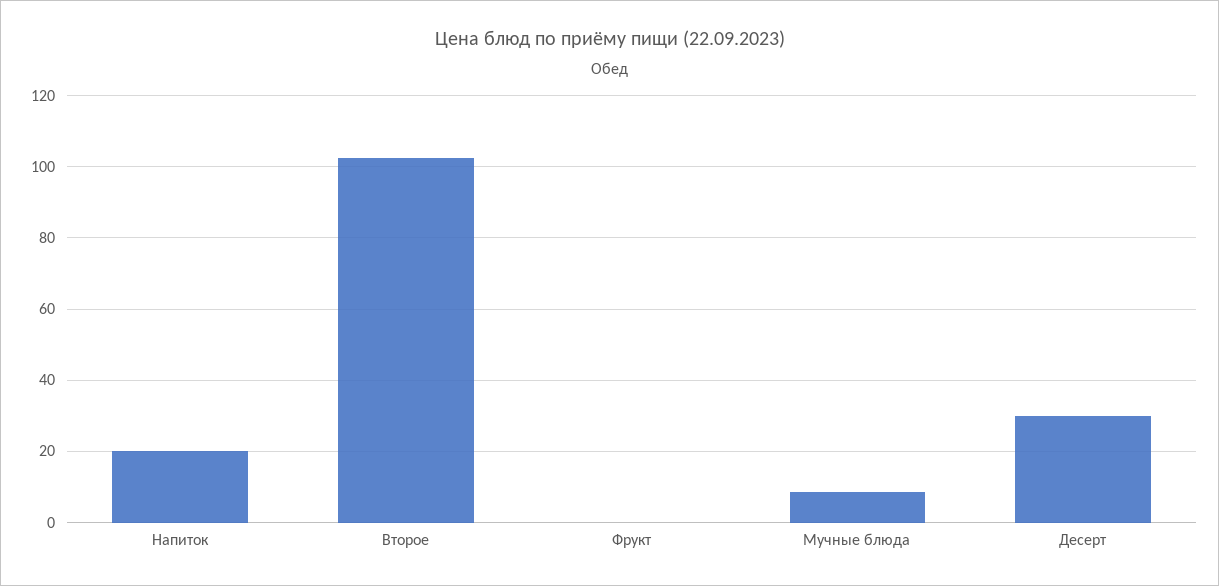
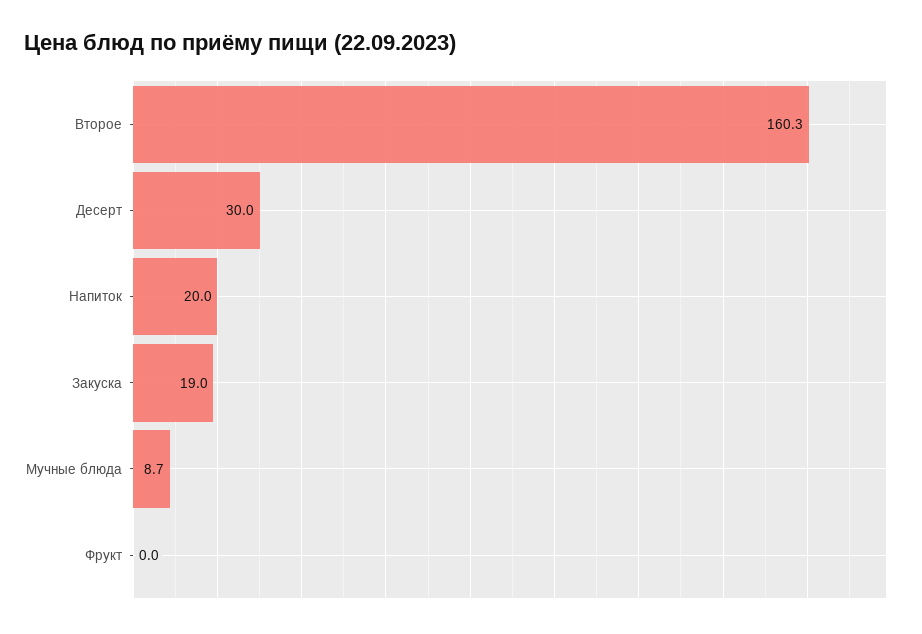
Второе: 102 -> 160.3
Закуска: none -> 19

